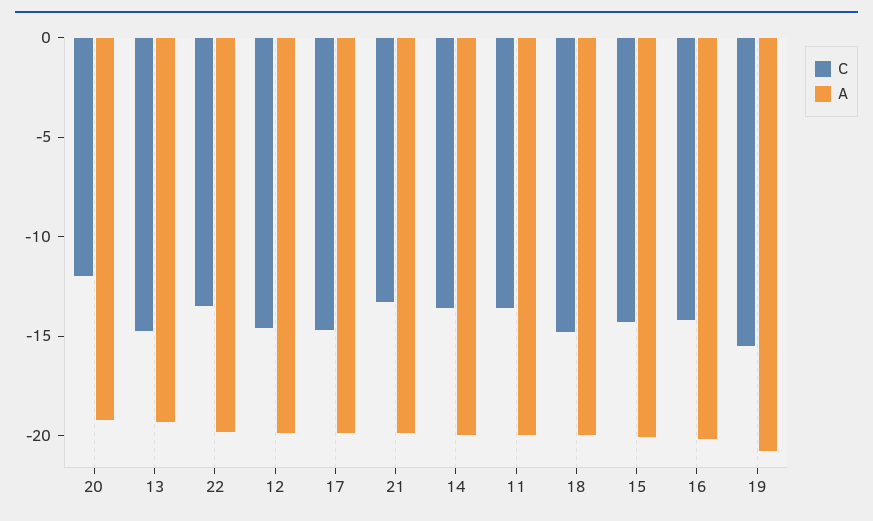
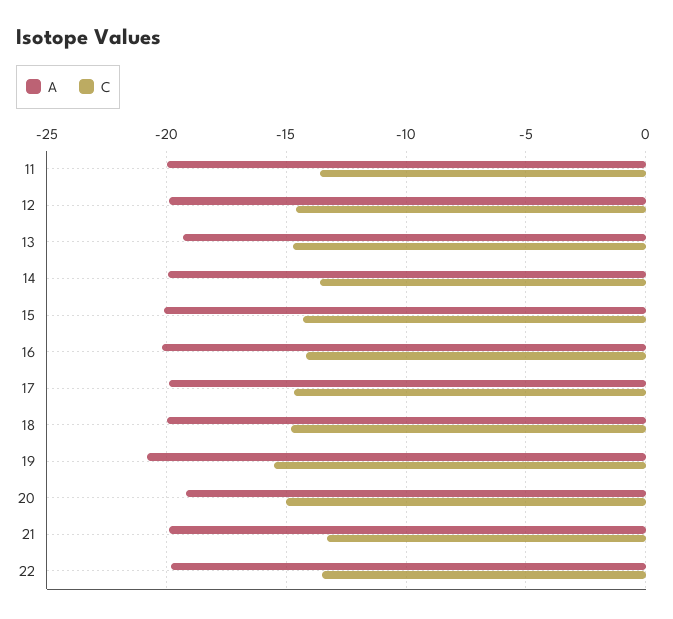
C, 20: -12 -> -15

